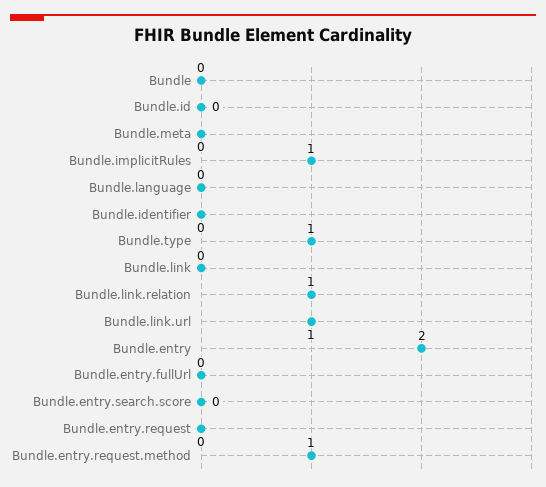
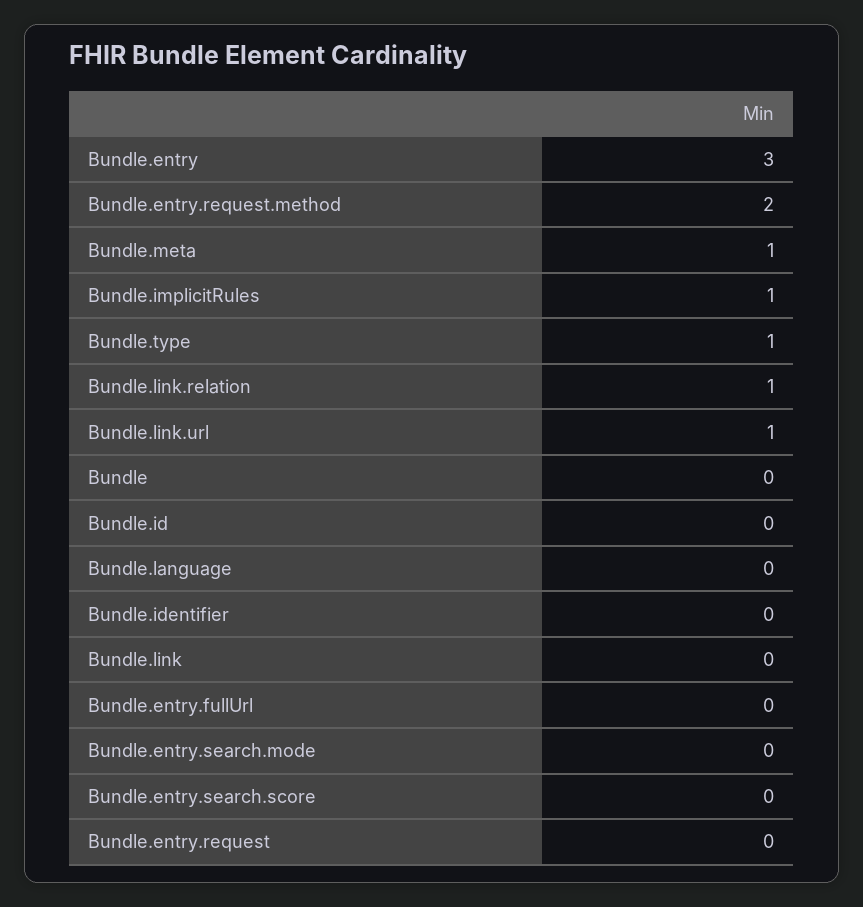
Bundle.meta: 0 -> 1
Bundle.entry: 2 -> 3
Bundle.entry.request.method: 1 -> 2
Bundle.entry.search.mode: none -> 0

